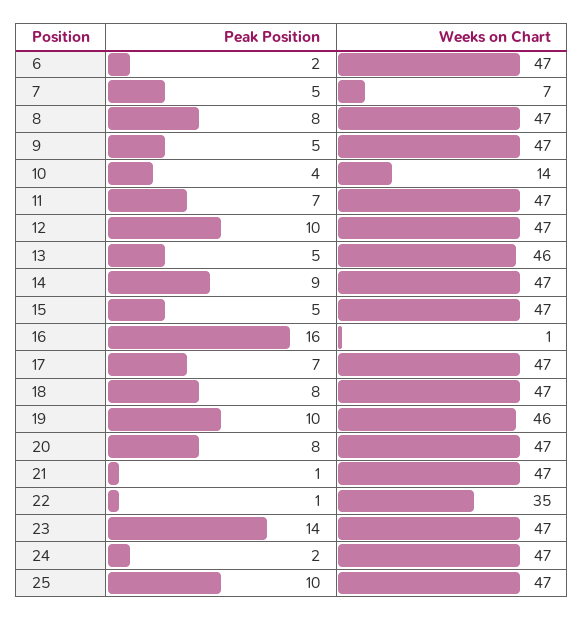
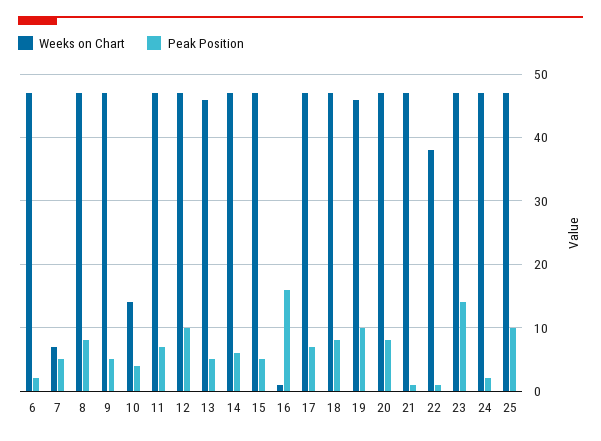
Peak Position, 14: 9 -> 6
Weeks on Chart, 22: 35 -> 38

